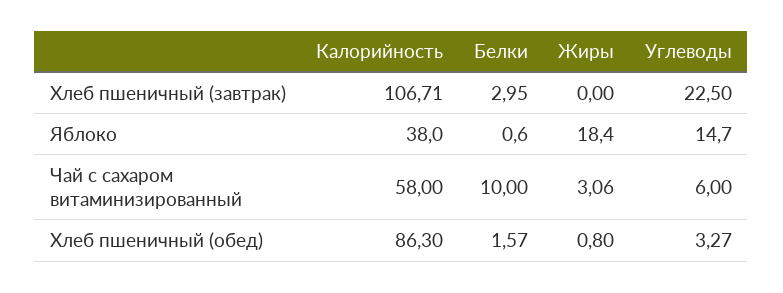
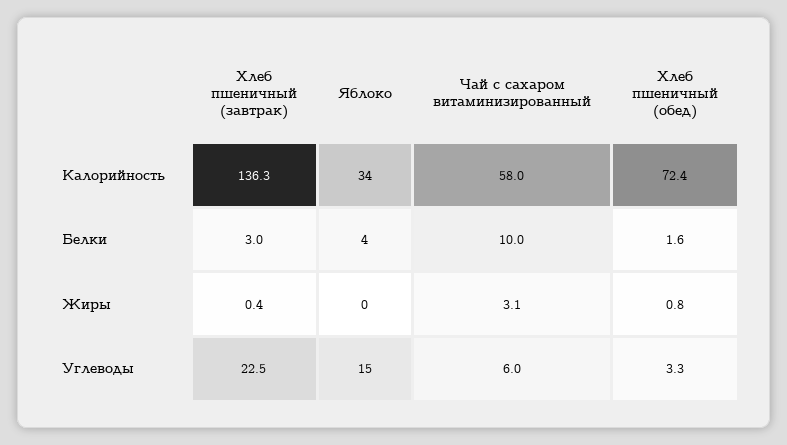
Калорийность, Хлеб пшеничный (завтрак): 106.71 -> 136.3
Жиры, Хлеб пшеничный (завтрак): 0 -> 0.4
Калорийность, Яблоко: 38 -> 34
Белки, Яблоко: 0.6 -> 4
Жиры, Яблоко: 18.4 -> 0
Калорийность, Хлеб пшеничный (обед): 86.3 -> 72.4

